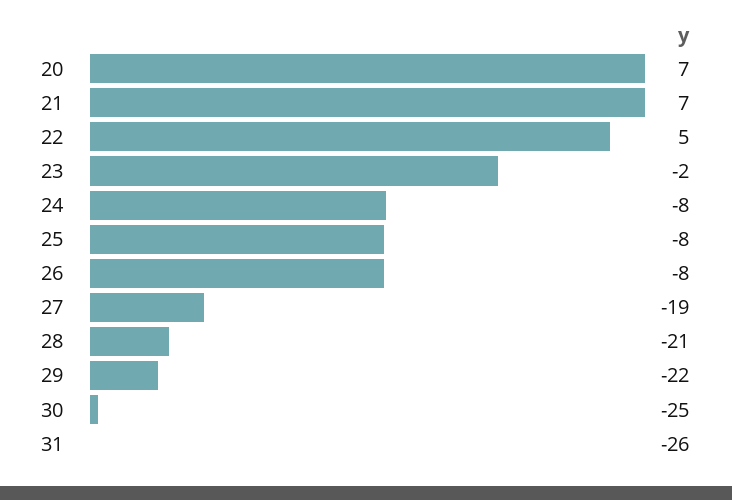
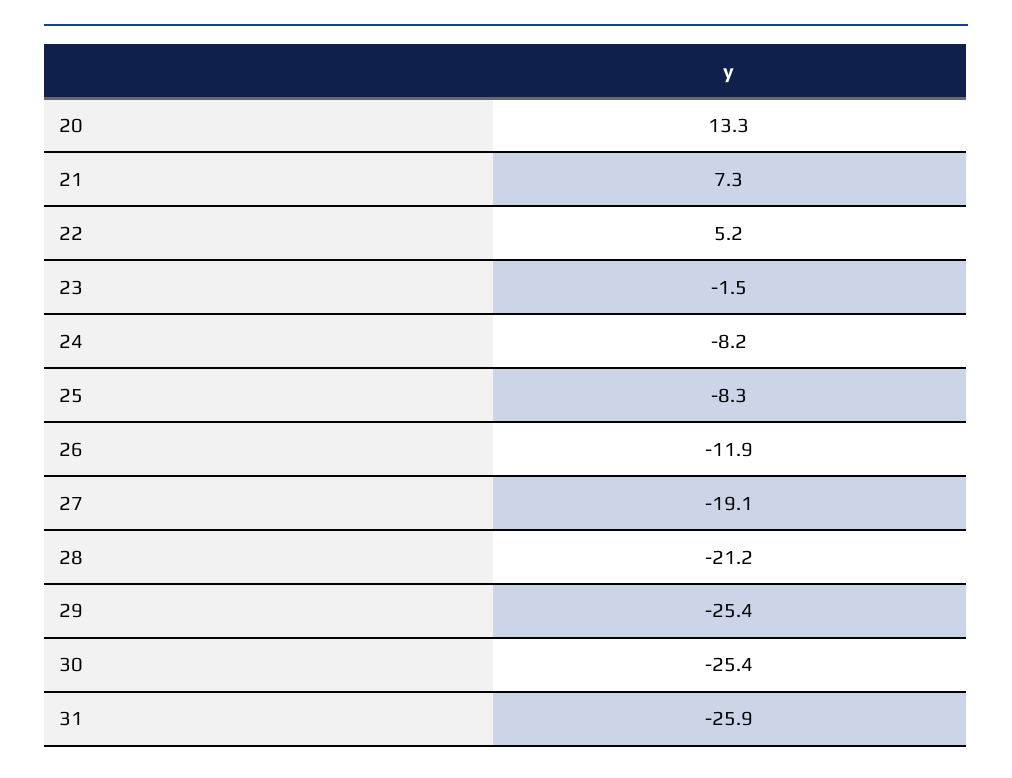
20: 7 -> 13.3
26: -8 -> -11.9
29: -22 -> -25.4

